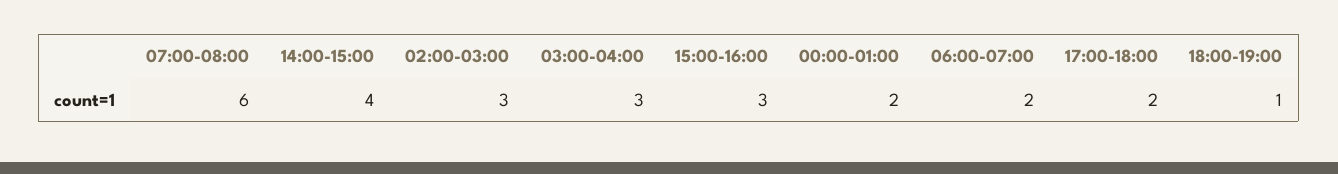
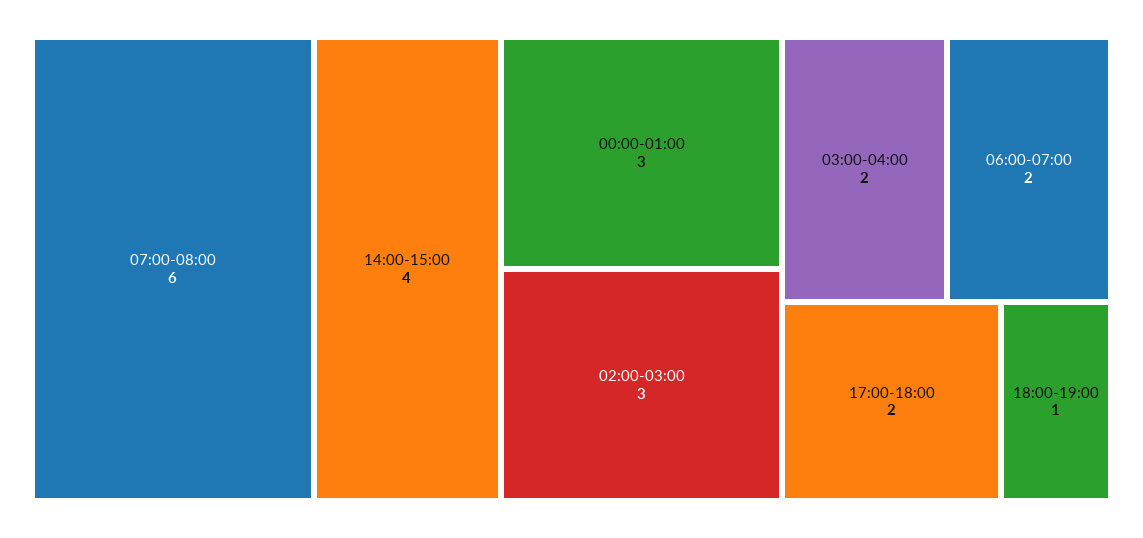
03:00-04:00: 3 -> 2
15:00-16:00: 3 -> none
00:00-01:00: 2 -> 3

